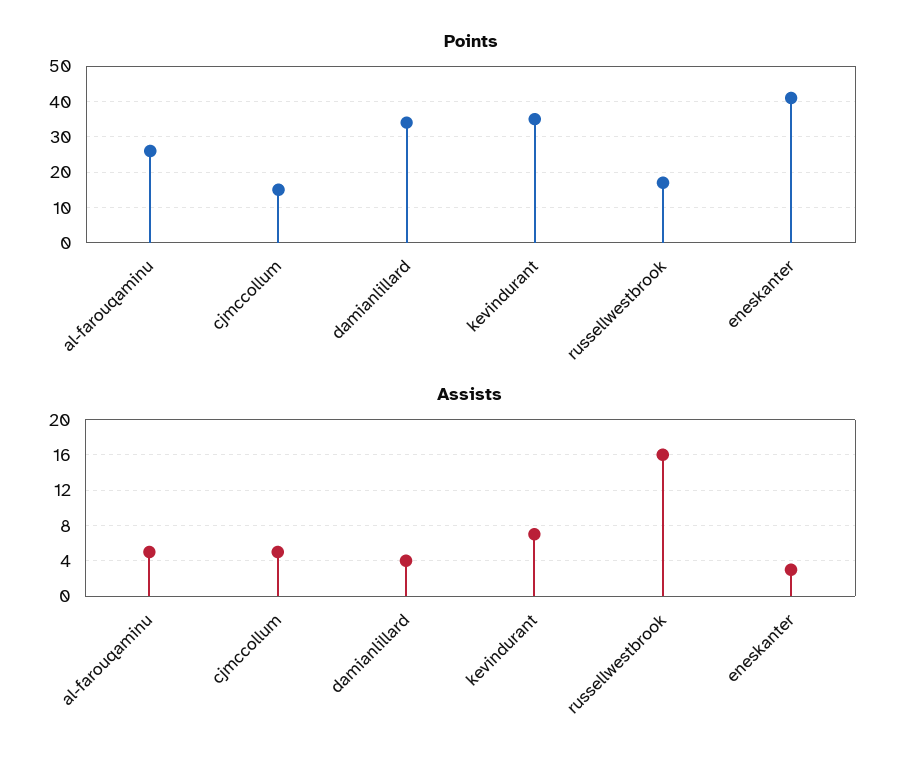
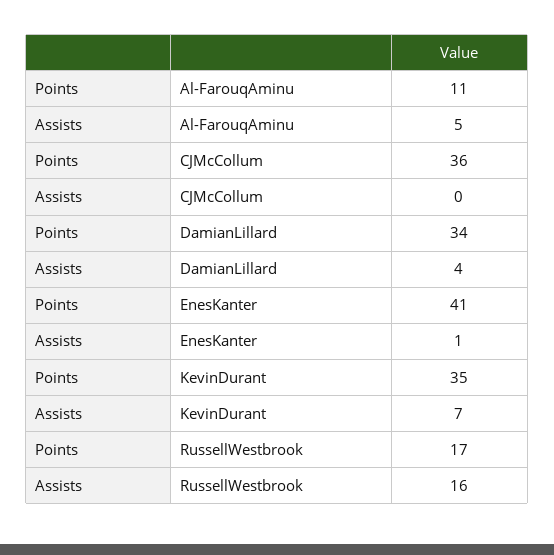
Points, al-farouqaminu: 25 -> 11
Points, cjmccollum: 15 -> 36
Assists, cjmccollum: 5 -> 0
Assists, eneskanter: 3 -> 1

